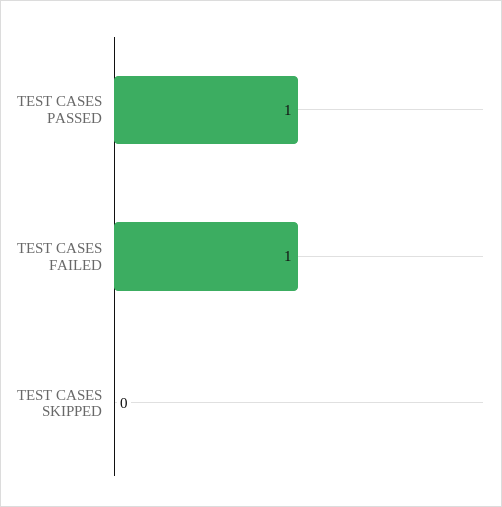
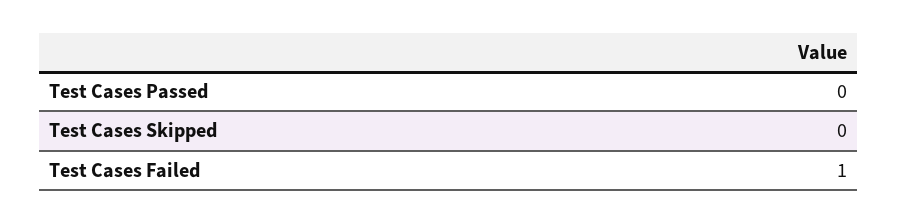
TEST CASES PASSED: 1 -> 0

